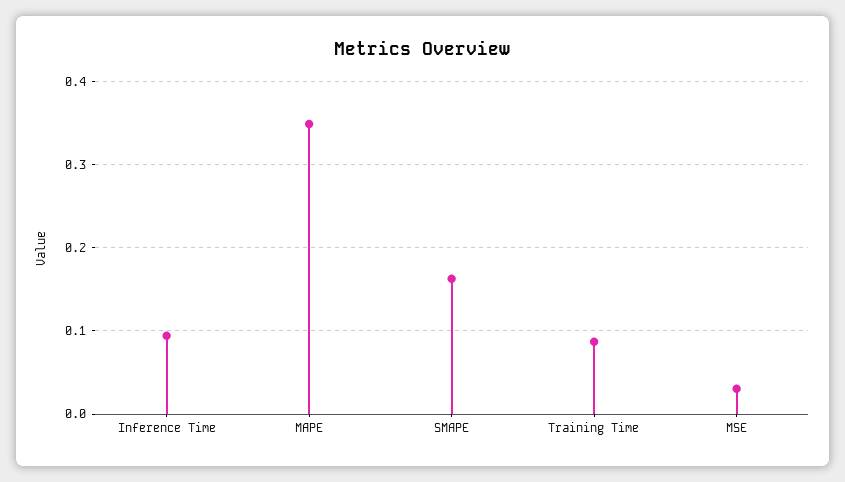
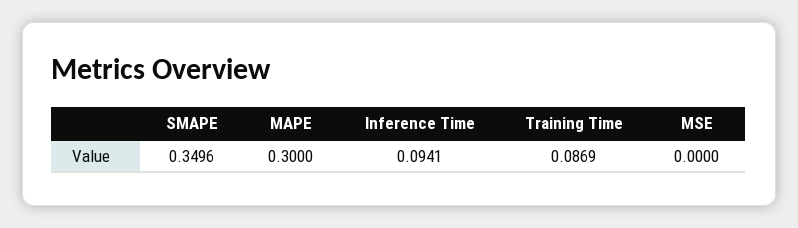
MAPE: 0.35 -> 0.3
SMAPE: 0.16 -> 0.3496
MSE: 0.03 -> 0

